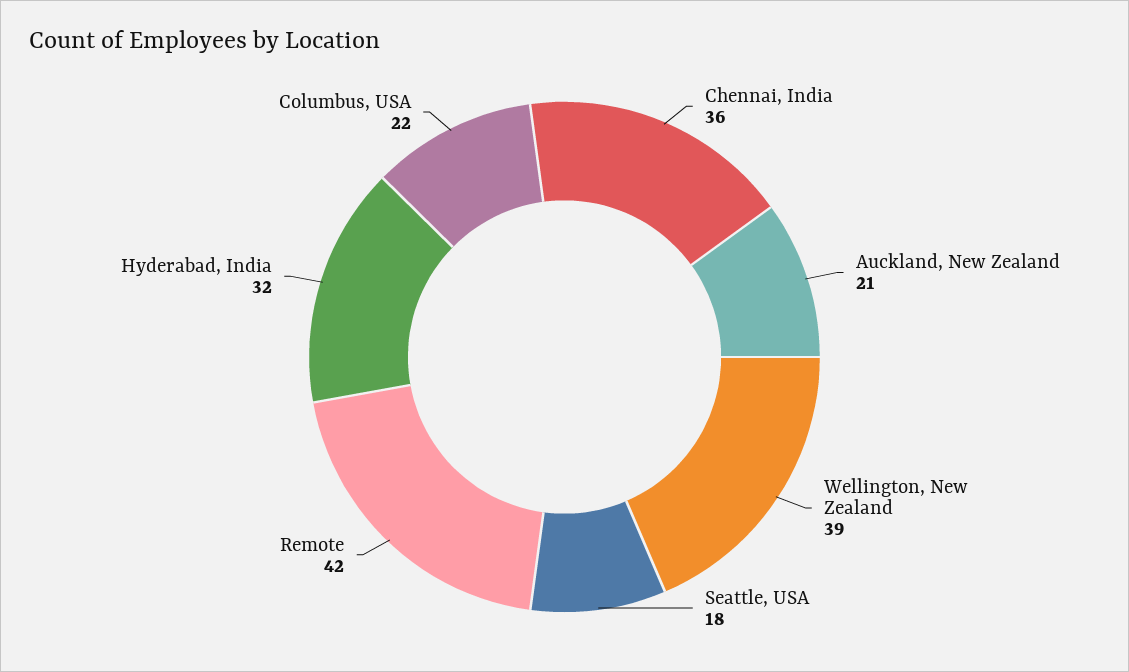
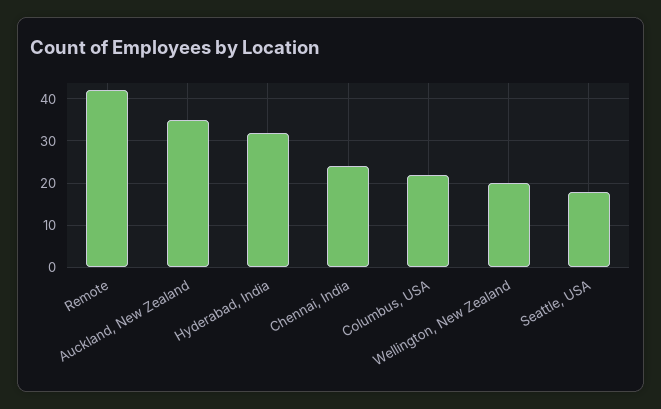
Chennai, India: 36 -> 25
Auckland, New Zealand: 21 -> 35
Wellington, New Zealand: 39 -> 20

